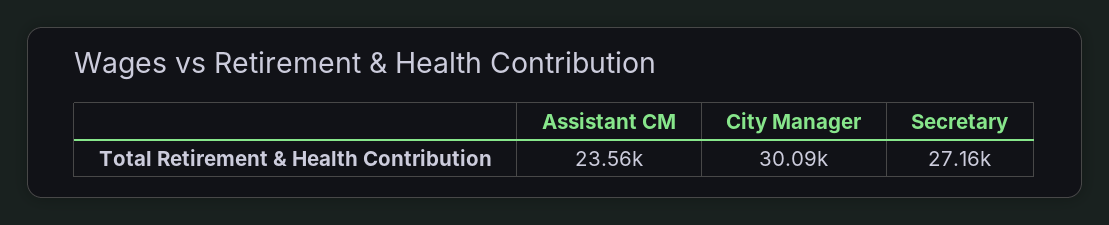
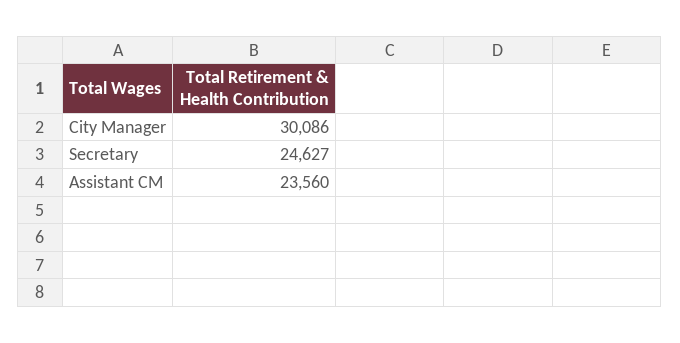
Secretary: 27160 -> 24627

